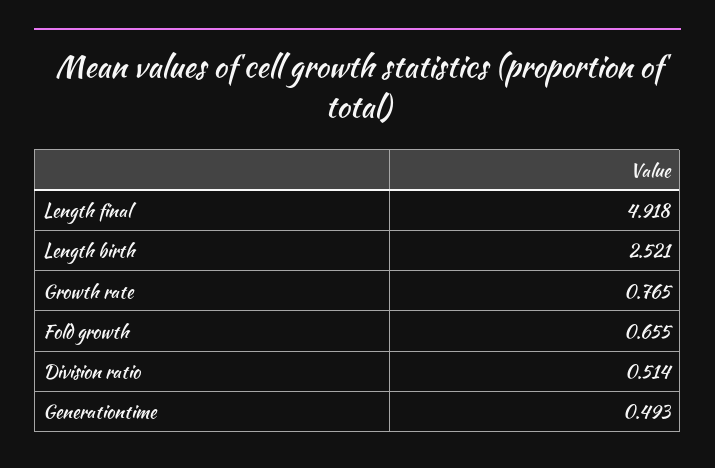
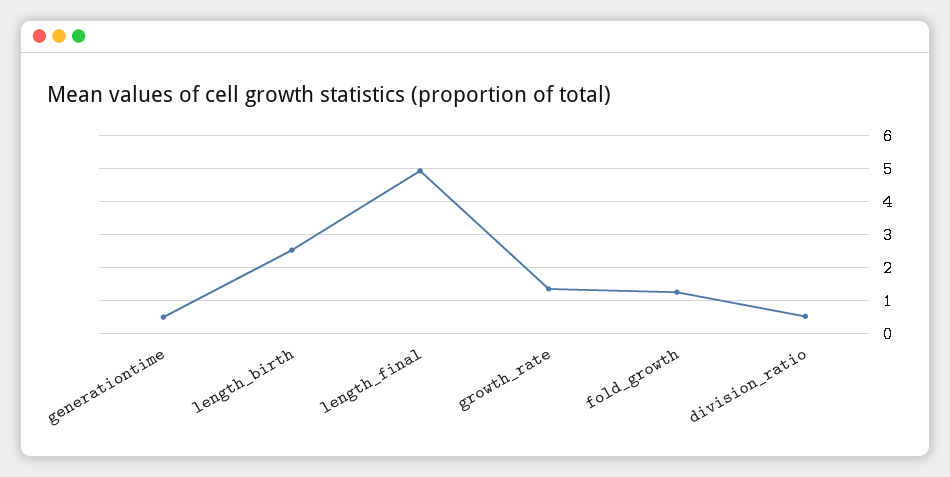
Growth rate: 0.765 -> 1.4
Fold growth: 0.655 -> 1.2

